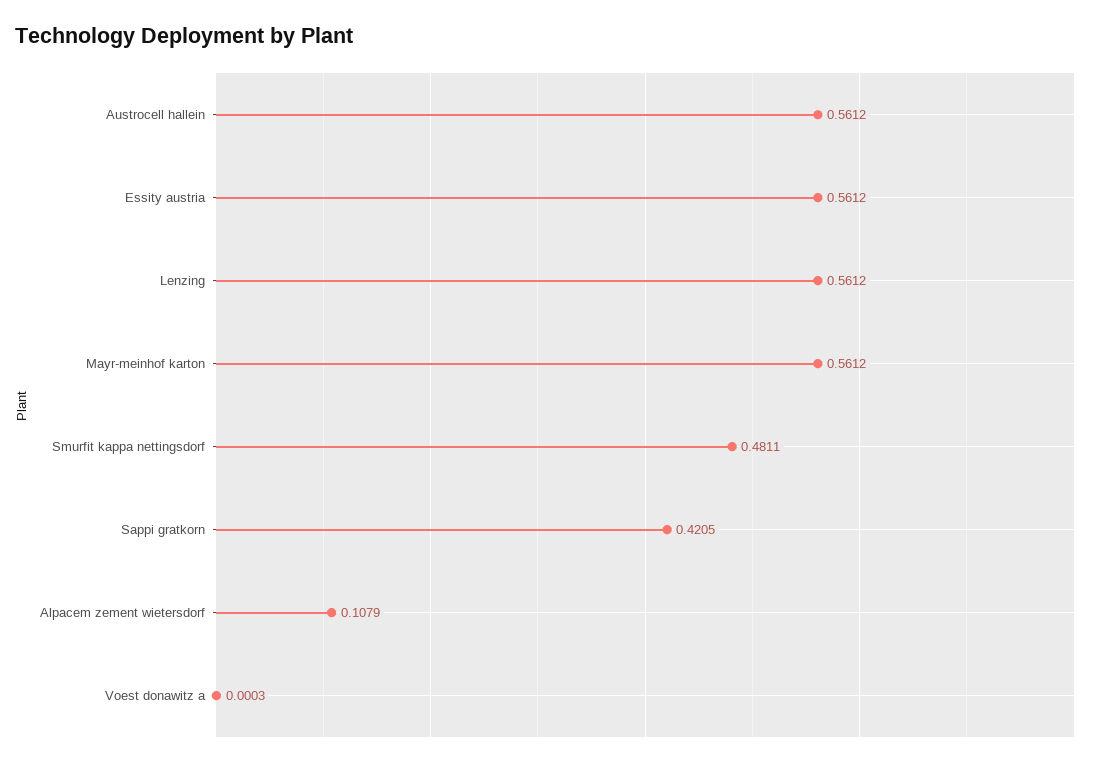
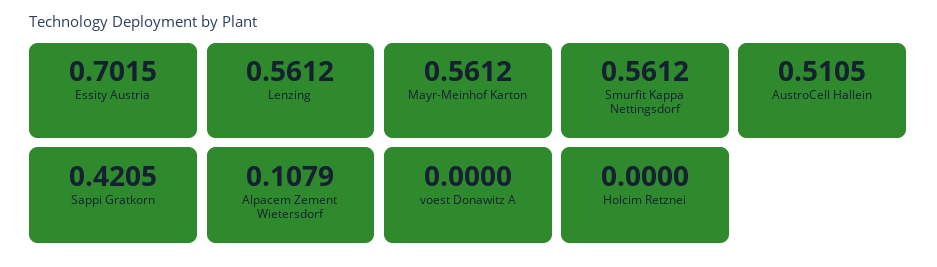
Austrocell hallein: 0.5612 -> 0.5105
Essity austria: 0.5612 -> 0.7015
Smurfit kappa nettingsdorf: 0.4811 -> 0.5612
Voest donawitz a: 0.0003 -> 0
Holcim Retznei: none -> 0

